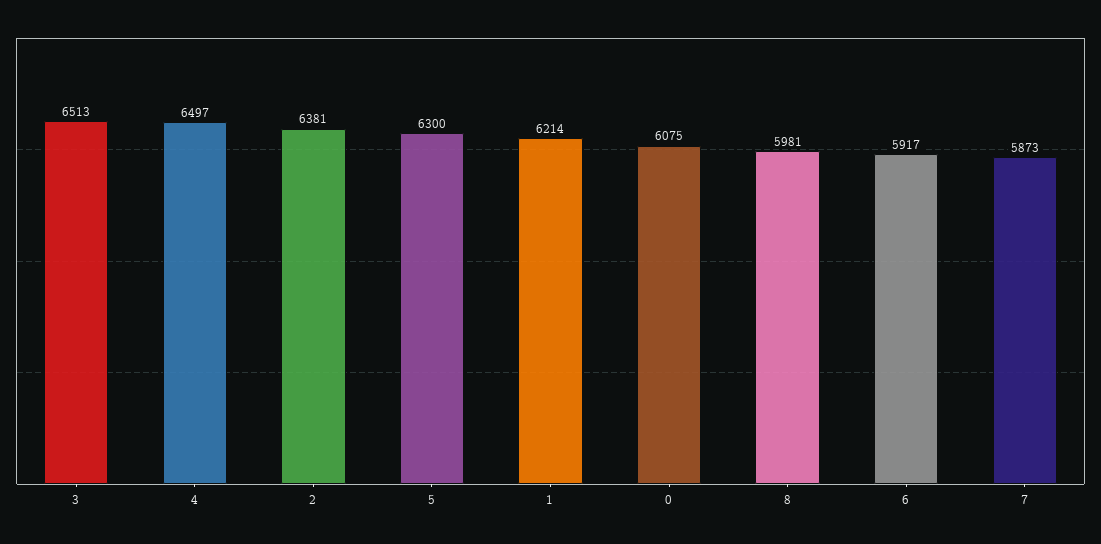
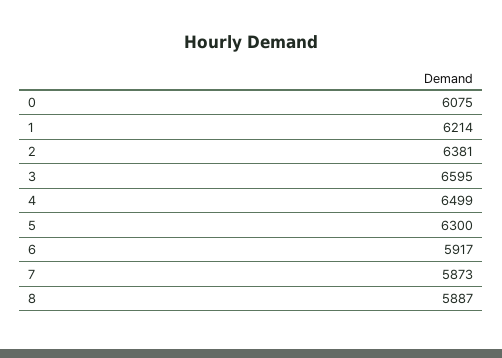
3: 6513 -> 6595
4: 6497 -> 6499
8: 5981 -> 5887

